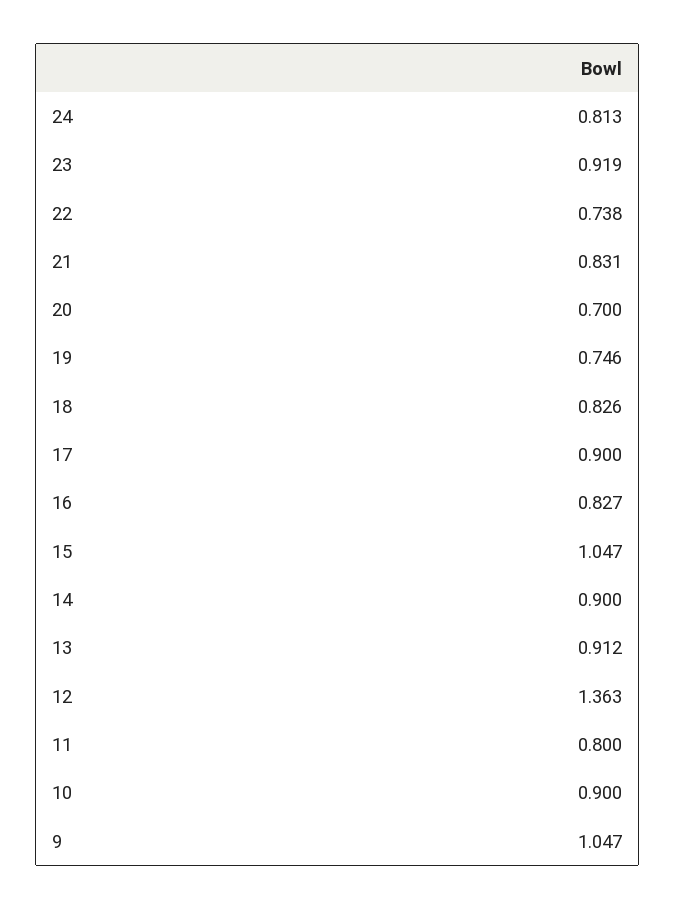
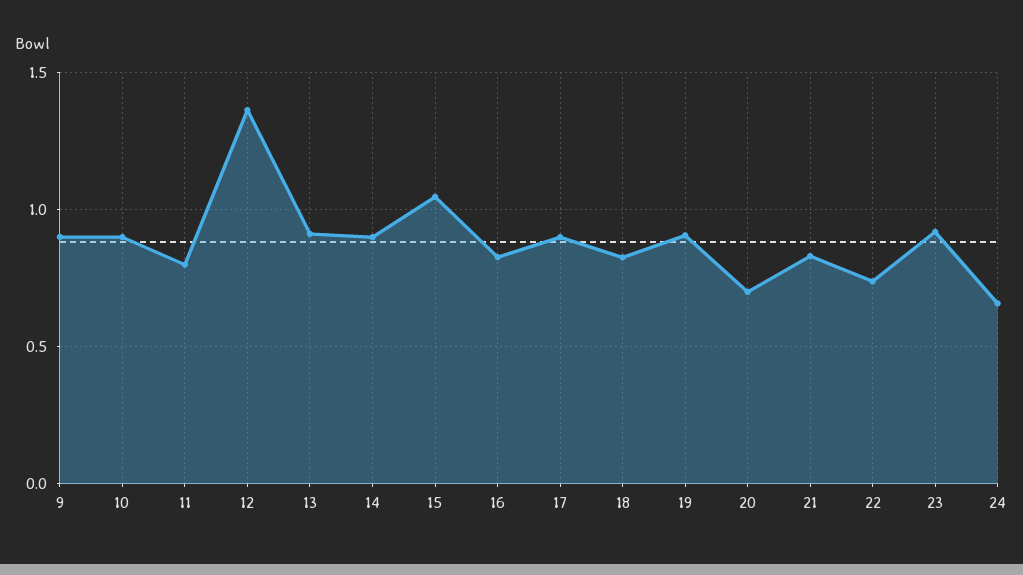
24: 0.813 -> 0.65
19: 0.746 -> 0.9
9: 1.047 -> 0.9

